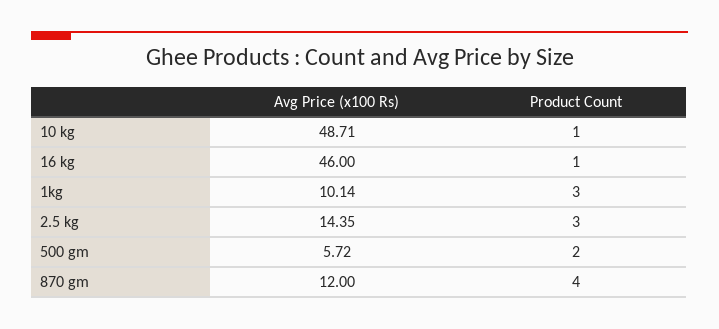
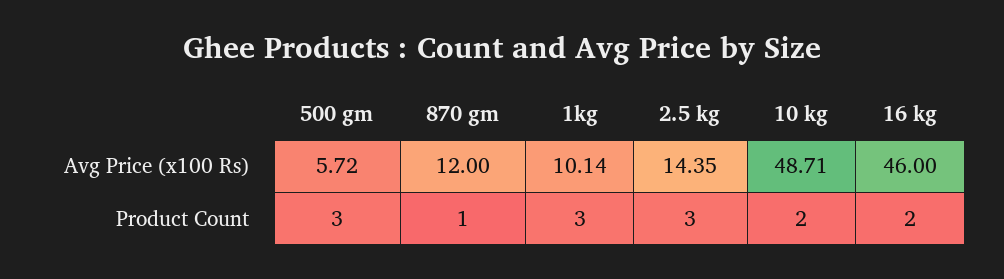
Product Count, 10 kg: 1 -> 2
Product Count, 16 kg: 1 -> 2
Product Count, 500 gm: 2 -> 3
Product Count, 870 gm: 4 -> 1

